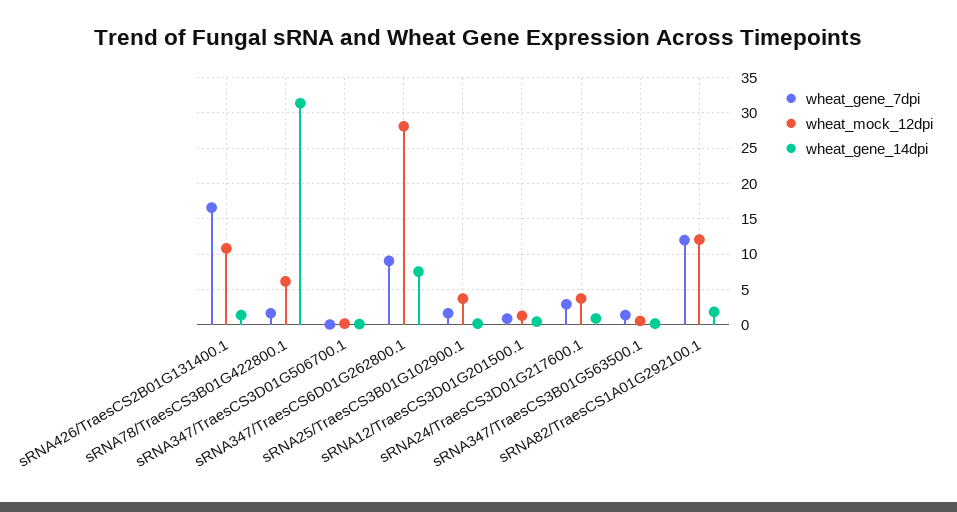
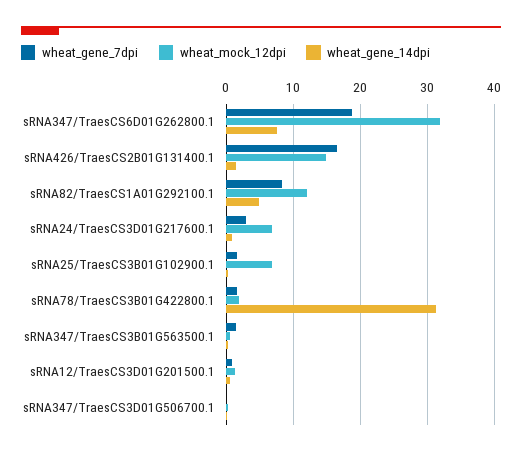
wheat_mock_12dpi, sRNA426/TraesCS2B01G131400.1: 11 -> 15
wheat_mock_12dpi, sRNA78/TraesCS3B01G422800.1: 6 -> 2
wheat_gene_7dpi, sRNA347/TraesCS6D01G262800.1: 9 -> 19
wheat_mock_12dpi, sRNA347/TraesCS6D01G262800.1: 28 -> 32
wheat_mock_12dpi, sRNA25/TraesCS3B01G102900.1: 4 -> 7
wheat_mock_12dpi, sRNA24/TraesCS3D01G217600.1: 4 -> 7
wheat_gene_7dpi, sRNA82/TraesCS1A01G292100.1: 12 -> 8
wheat_gene_14dpi, sRNA82/TraesCS1A01G292100.1: 2 -> 5

